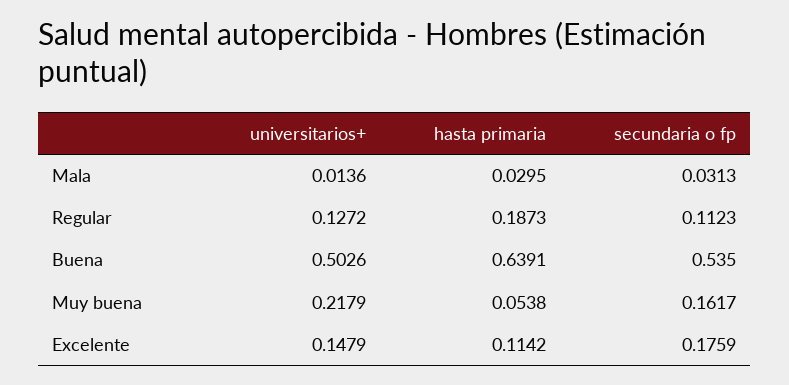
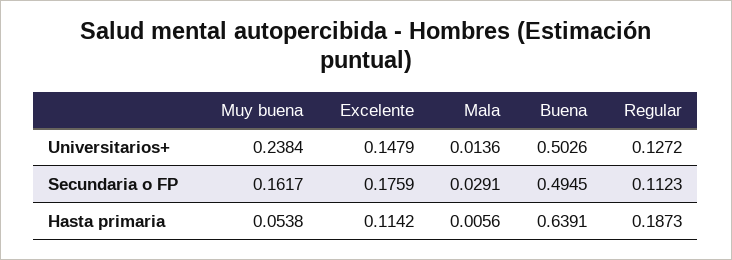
hasta primaria, Mala: 0.0295 -> 0.0056
secundaria o fp, Mala: 0.0313 -> 0.0291
secundaria o fp, Buena: 0.535 -> 0.4945
universitarios+, Muy buena: 0.2179 -> 0.2384

